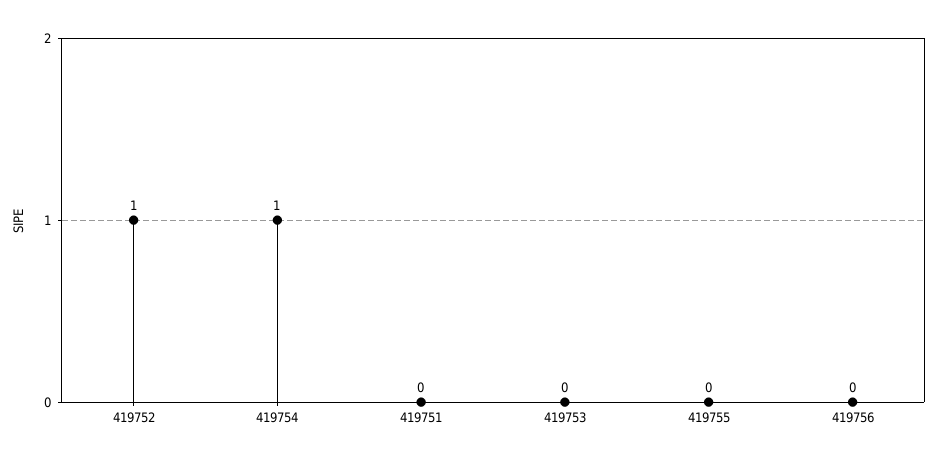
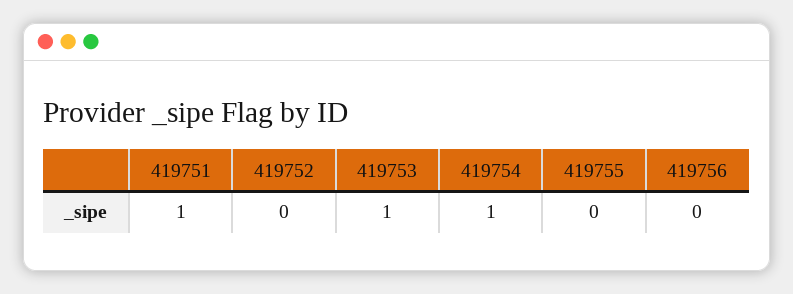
419752: 1 -> 0
419751: 0 -> 1
419753: 0 -> 1

